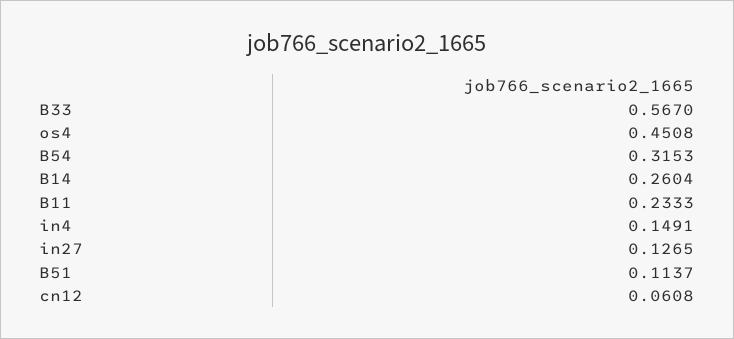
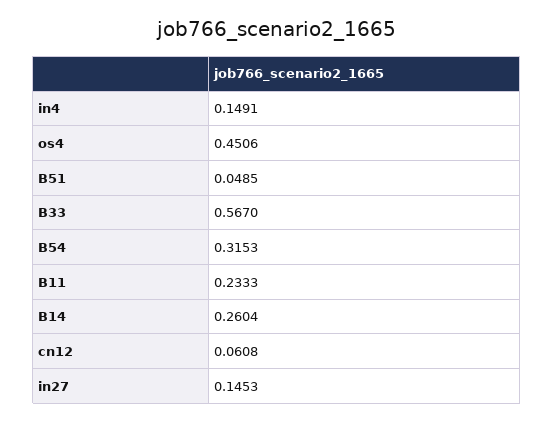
os4: 0.4508 -> 0.4506
in27: 0.1265 -> 0.1453
B51: 0.1137 -> 0.0485

